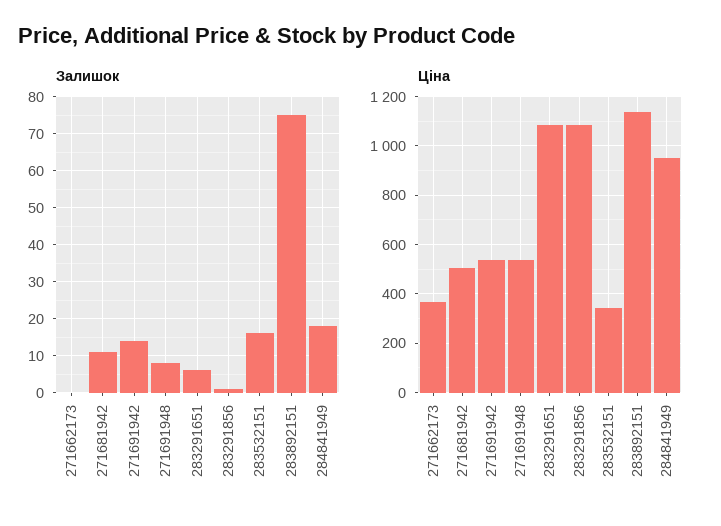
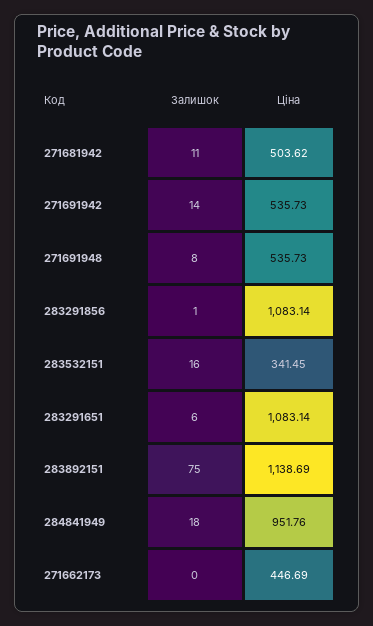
Ціна, 271662173: 375 -> 446.69

